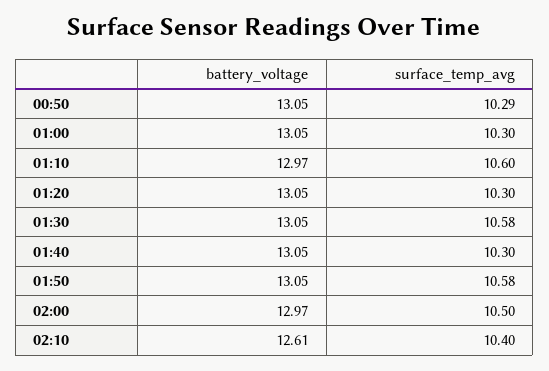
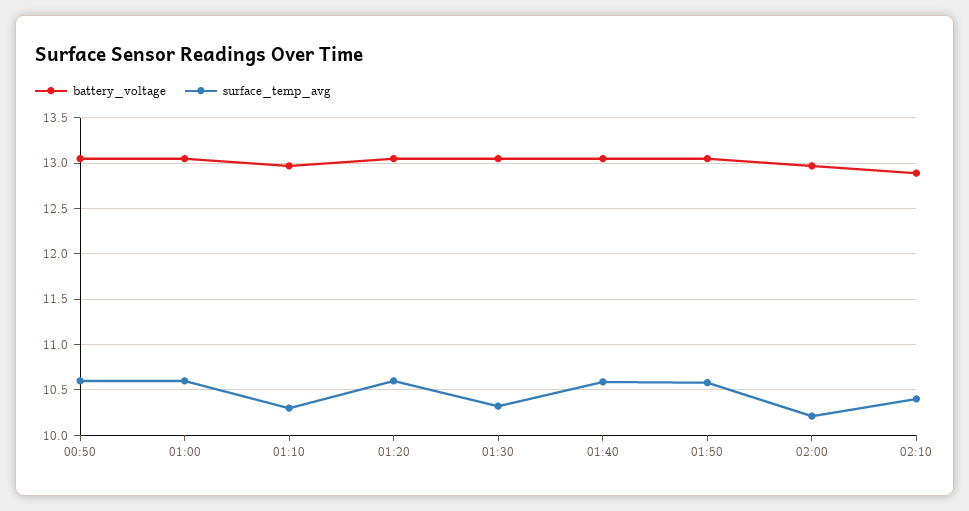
surface_temp_avg, 00:50: 10.29 -> 10.6
surface_temp_avg, 01:00: 10.3 -> 10.6
surface_temp_avg, 01:10: 10.6 -> 10.3
surface_temp_avg, 01:20: 10.3 -> 10.6
surface_temp_avg, 01:30: 10.58 -> 10.3
surface_temp_avg, 01:40: 10.3 -> 10.6
surface_temp_avg, 02:00: 10.5 -> 10.2
battery_voltage, 02:10: 12.61 -> 12.9

